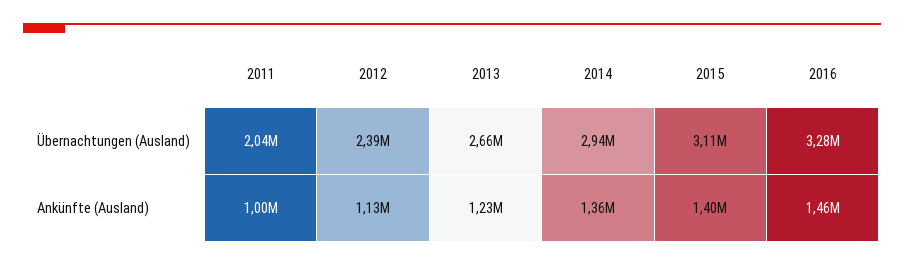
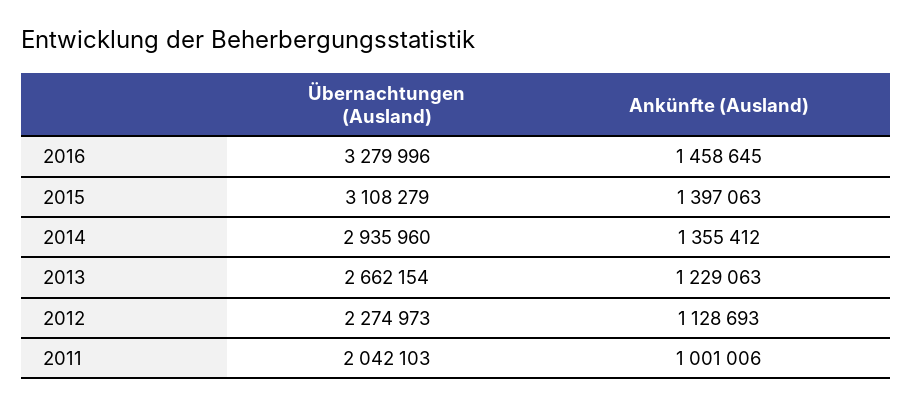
2012, Übernachtungen (Ausland): 2390000 -> 2274973

